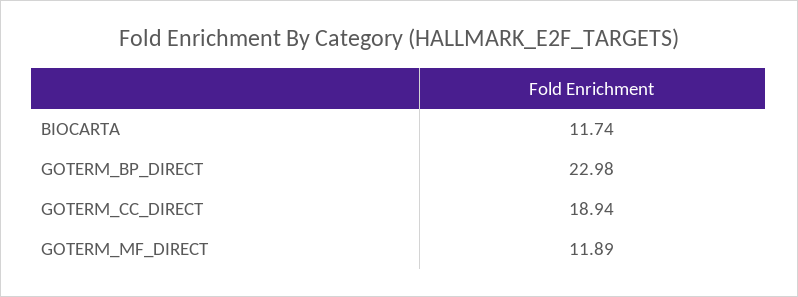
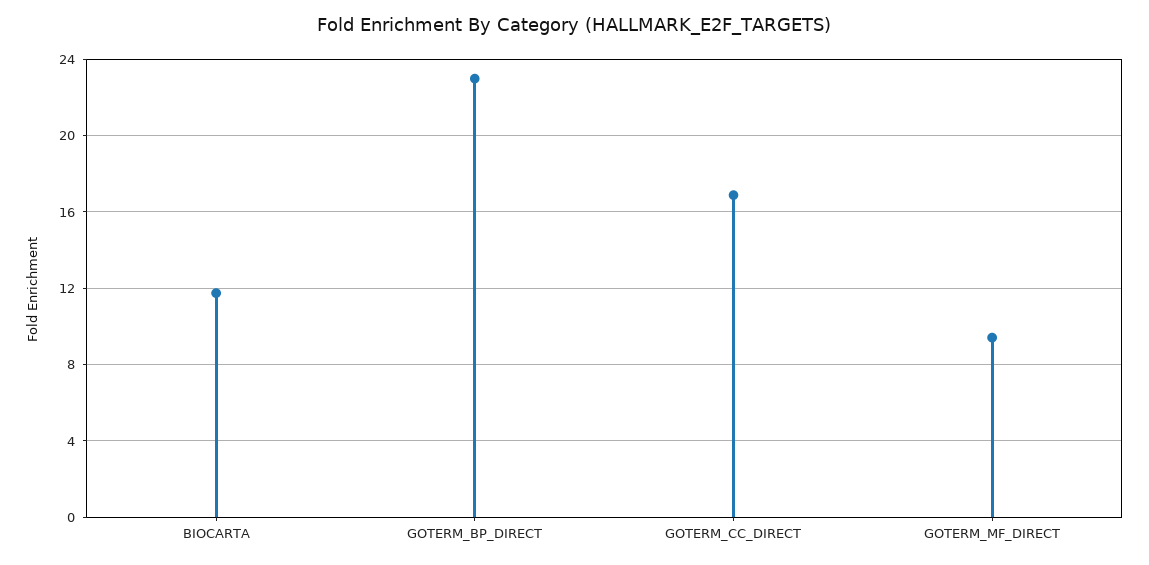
GOTERM_CC_DIRECT: 18.94 -> 17
GOTERM_MF_DIRECT: 11.89 -> 9.5

